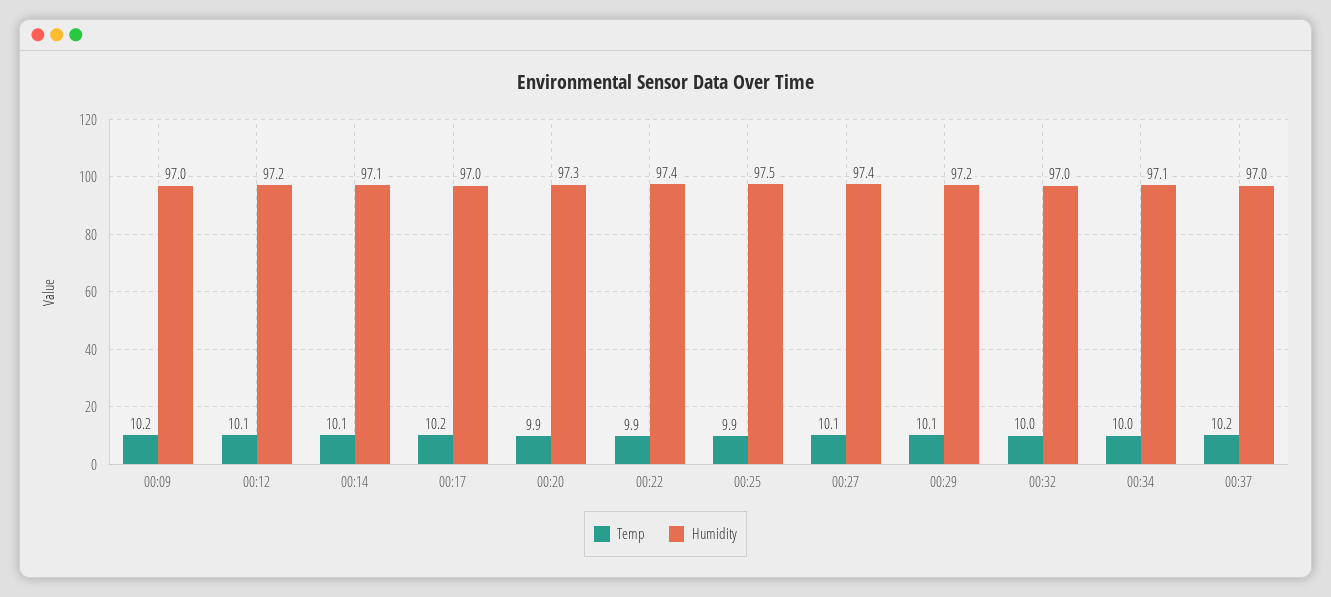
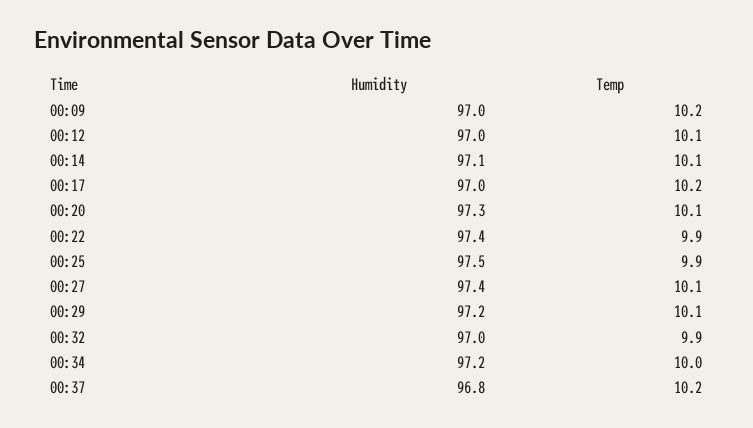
Humidity, 00:12: 97.2 -> 97
Temp, 00:20: 9.9 -> 10.1
Temp, 00:32: 10 -> 9.9
Humidity, 00:34: 97.1 -> 97.2
Humidity, 00:37: 97 -> 96.8

